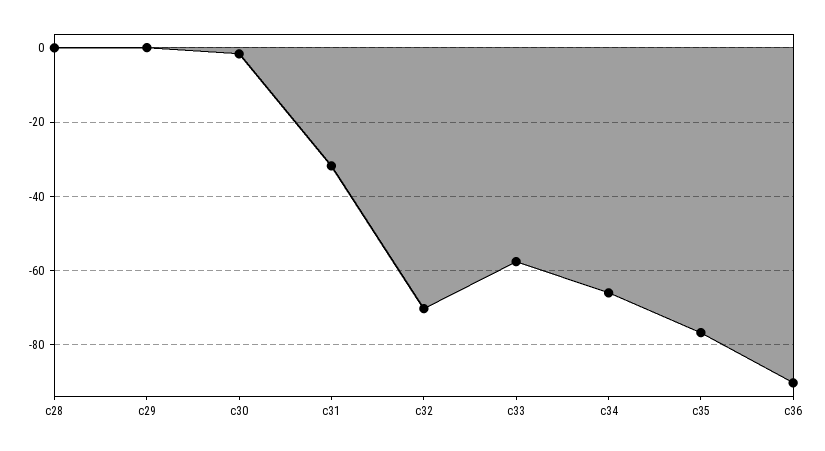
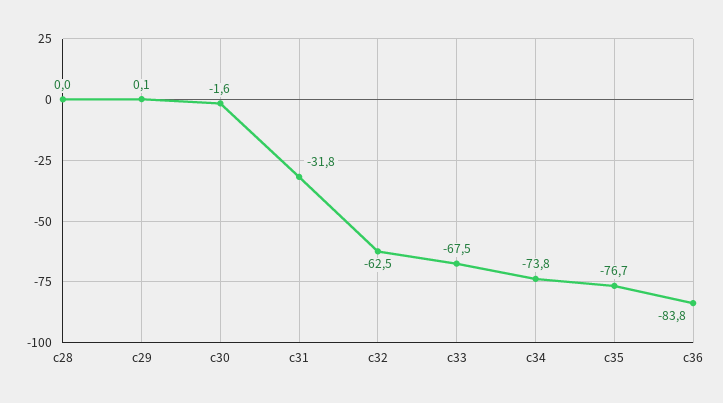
c32: -70 -> -62.5
c33: -58 -> -67.5
c34: -66 -> -73.8
c36: -90 -> -83.8

